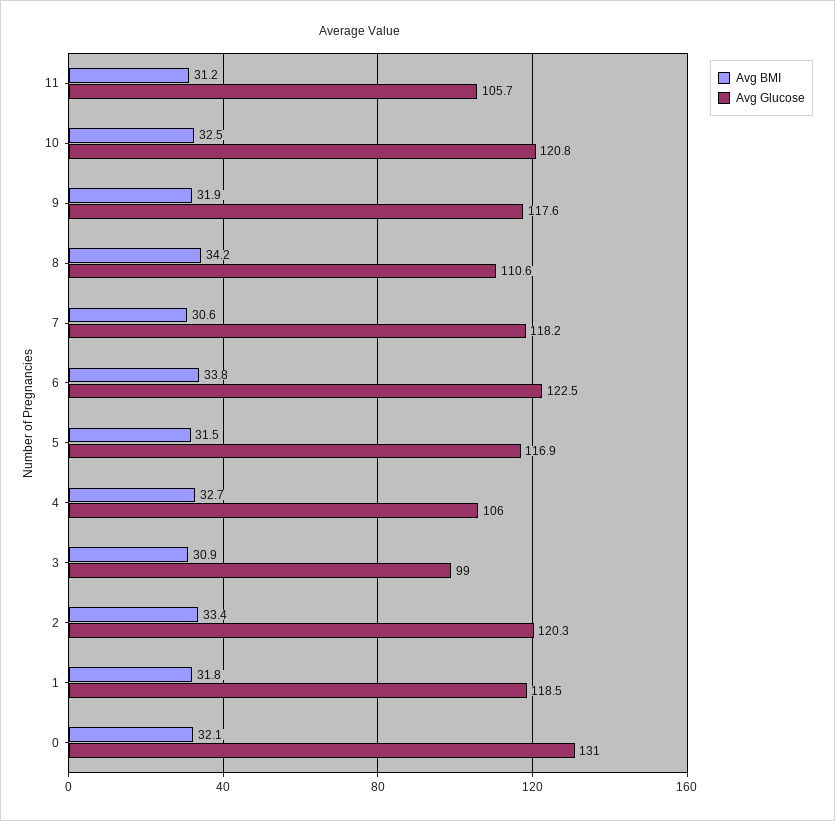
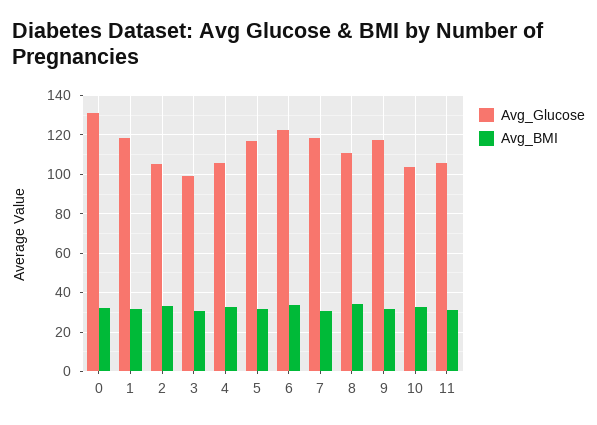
Avg Glucose, 10: 120.8 -> 105
Avg Glucose, 2: 120.3 -> 105

